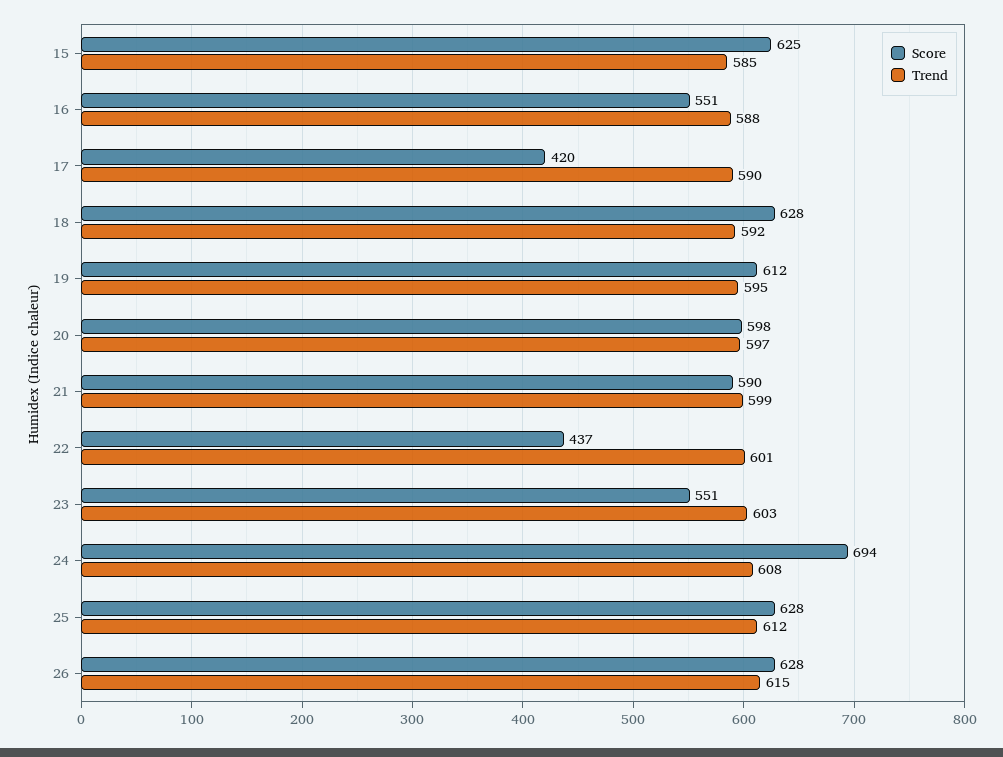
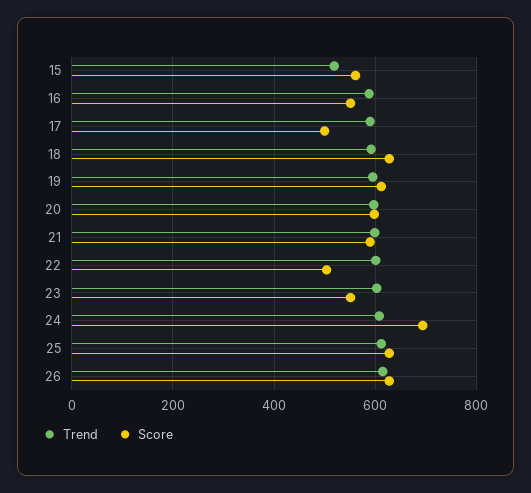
Score, 15: 625 -> 560
Trend, 15: 585 -> 520
Score, 17: 420 -> 500
Score, 22: 437 -> 500

